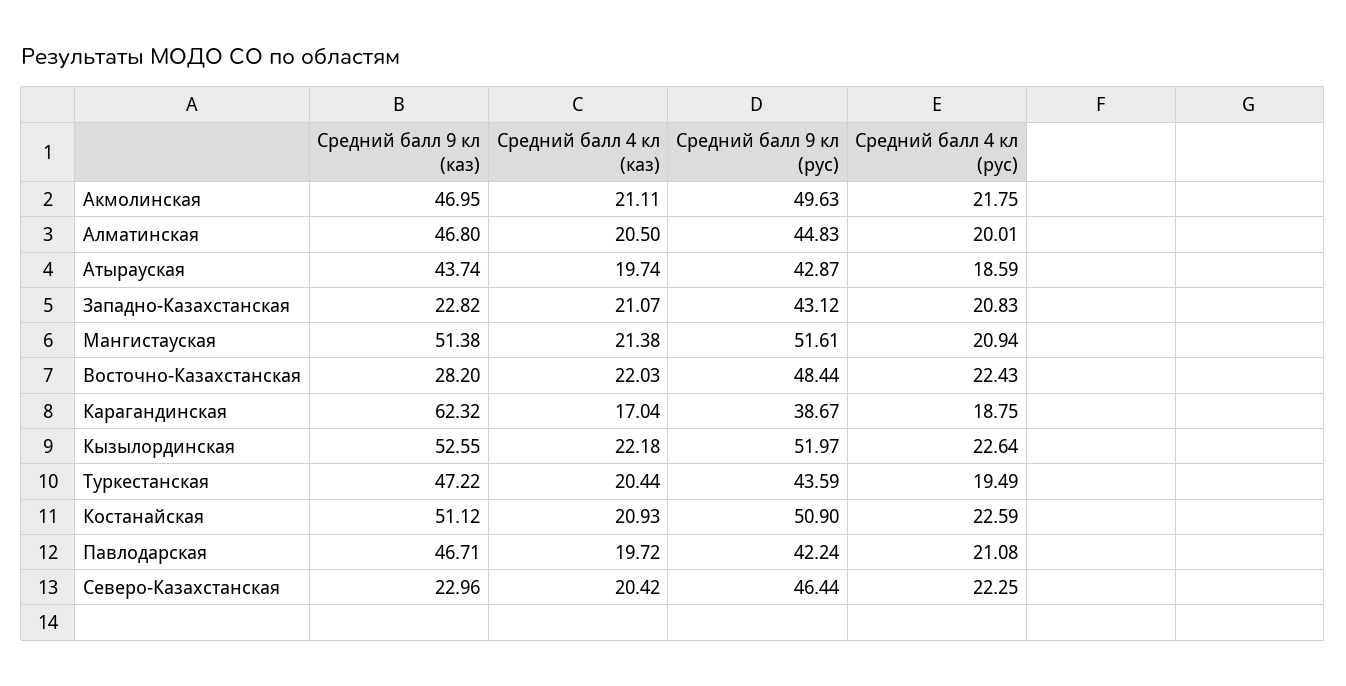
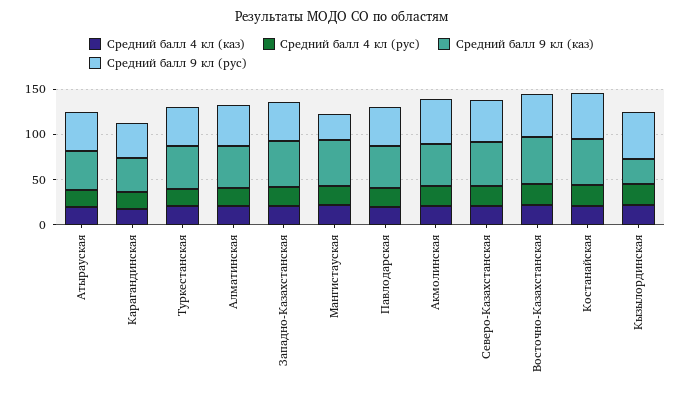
Средний балл 9 кл (каз), Западно-Казахстанская: 22.82 -> 50
Средний балл 9 кл (рус), Мангистауская: 51.61 -> 30
Средний балл 9 кл (каз), Восточно-Казахстанская: 28.2 -> 50
Средний балл 9 кл (каз), Карагандинская: 62.32 -> 40
Средний балл 9 кл (каз), Кызылординская: 52.55 -> 30
Средний балл 9 кл (каз), Северо-Казахстанская: 22.96 -> 50

